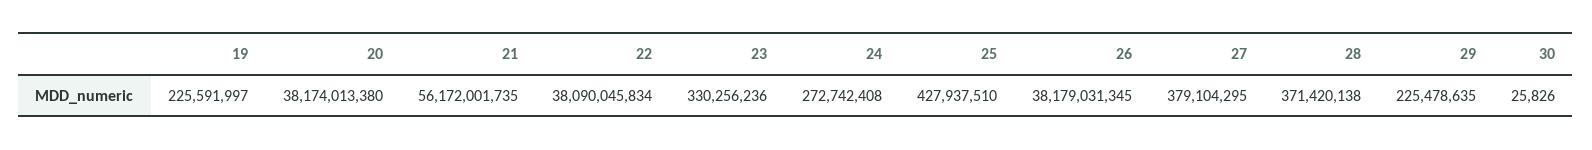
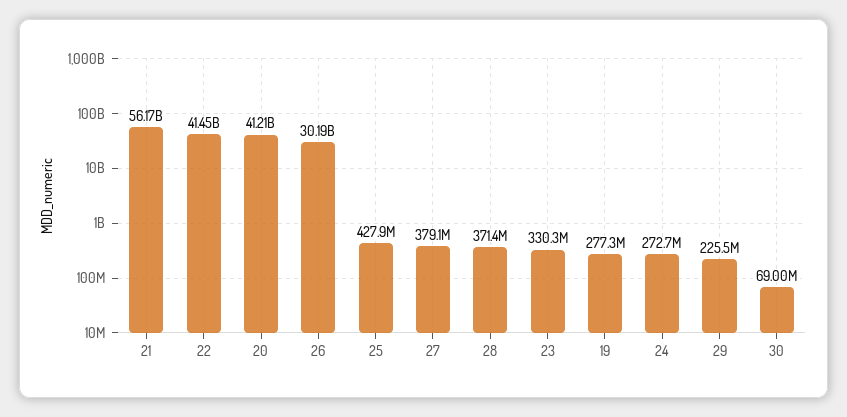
19: 225591997 -> 277300000
20: 38174013380 -> 41210000000
22: 38090045834 -> 41450000000
26: 38179031345 -> 30190000000
30: 25826 -> 69000000

